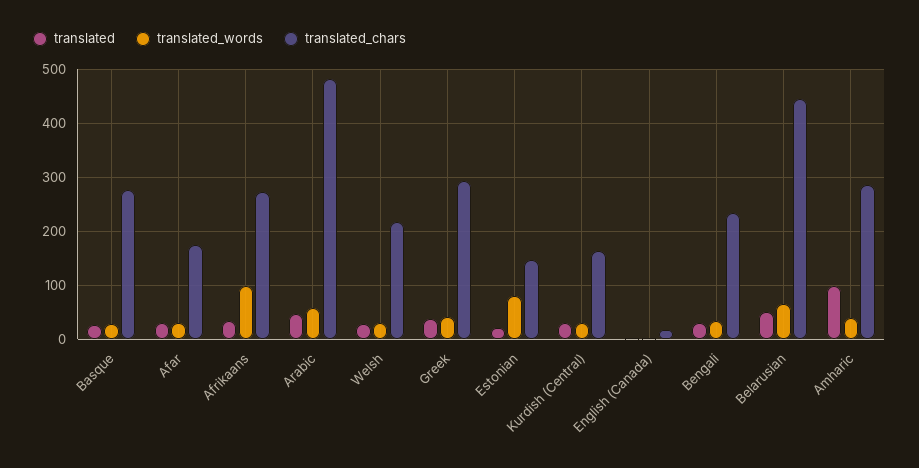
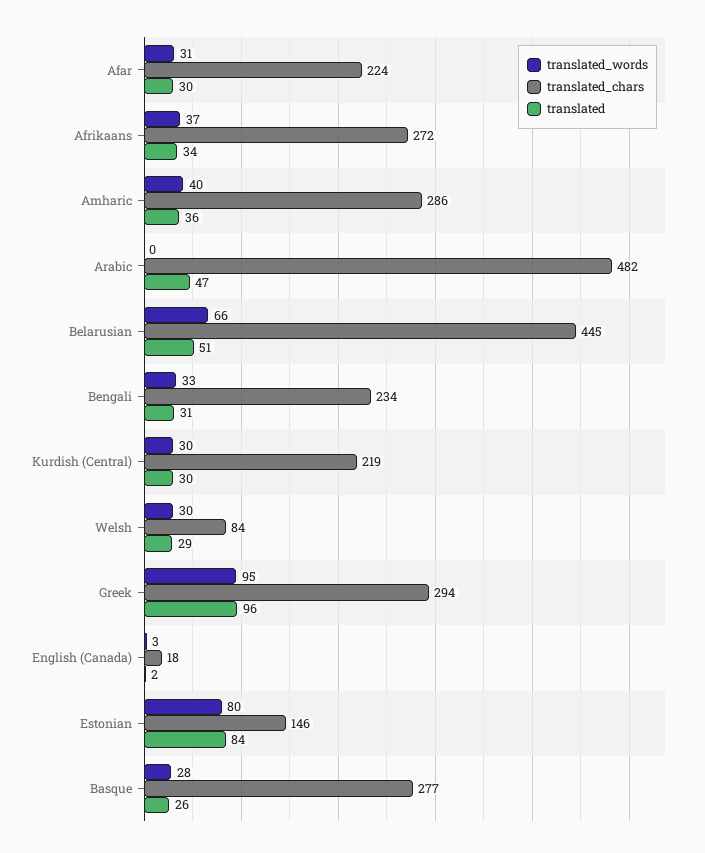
translated_chars, Afar: 180 -> 224
translated_words, Afrikaans: 100 -> 37
translated_words, Arabic: 60 -> 0
translated_chars, Welsh: 220 -> 84
translated, Greek: 40 -> 96
translated_words, Greek: 40 -> 95
translated, Estonian: 20 -> 84
translated_chars, Kurdish (Central): 160 -> 219
translated, Amharic: 100 -> 36

